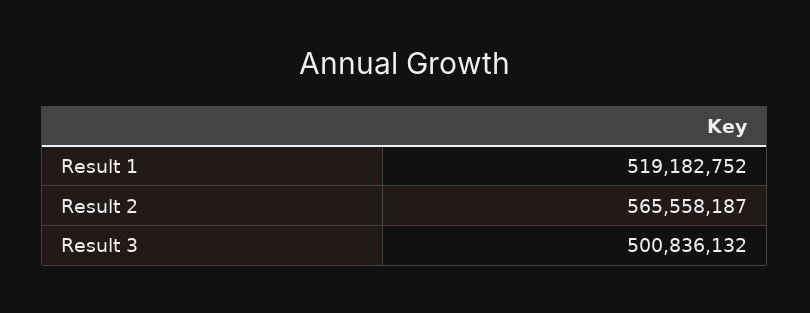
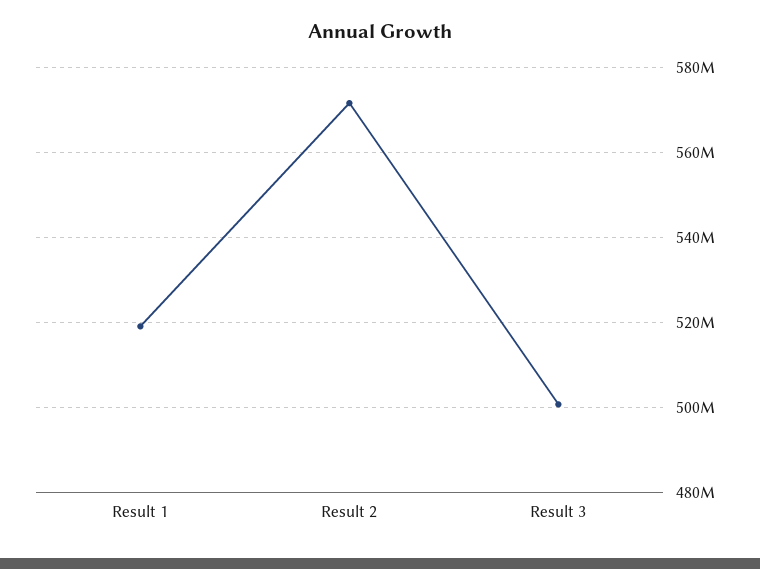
Result 2: 565558187 -> 572000000

